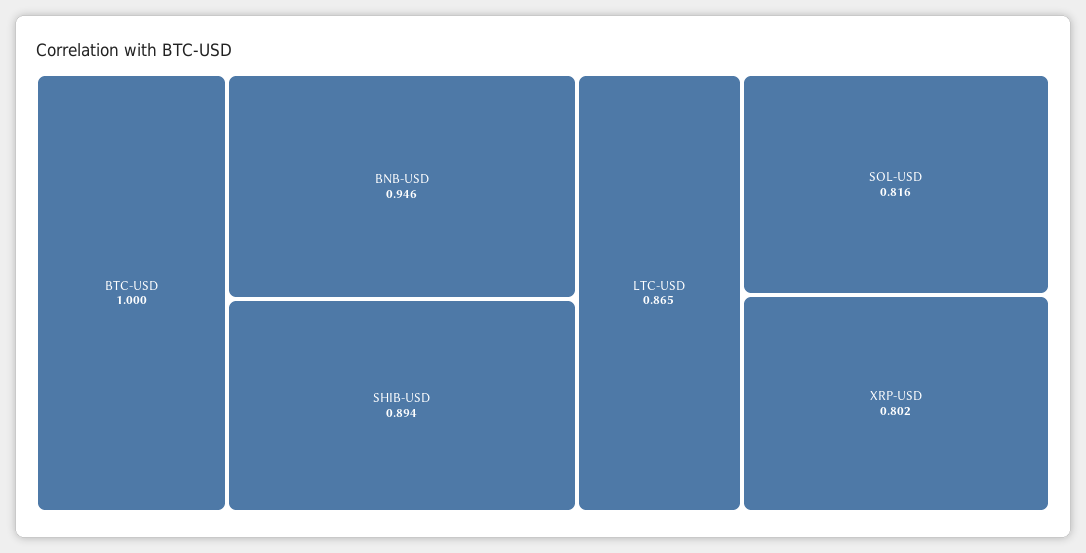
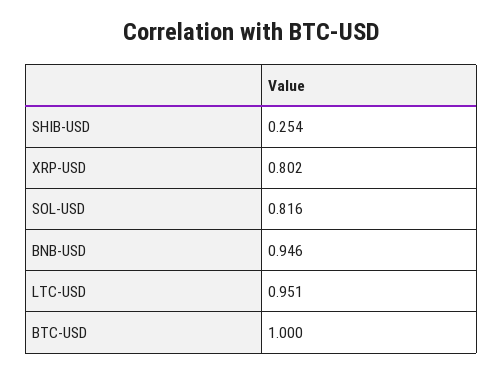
SHIB-USD: 0.894 -> 0.254
LTC-USD: 0.865 -> 0.951

